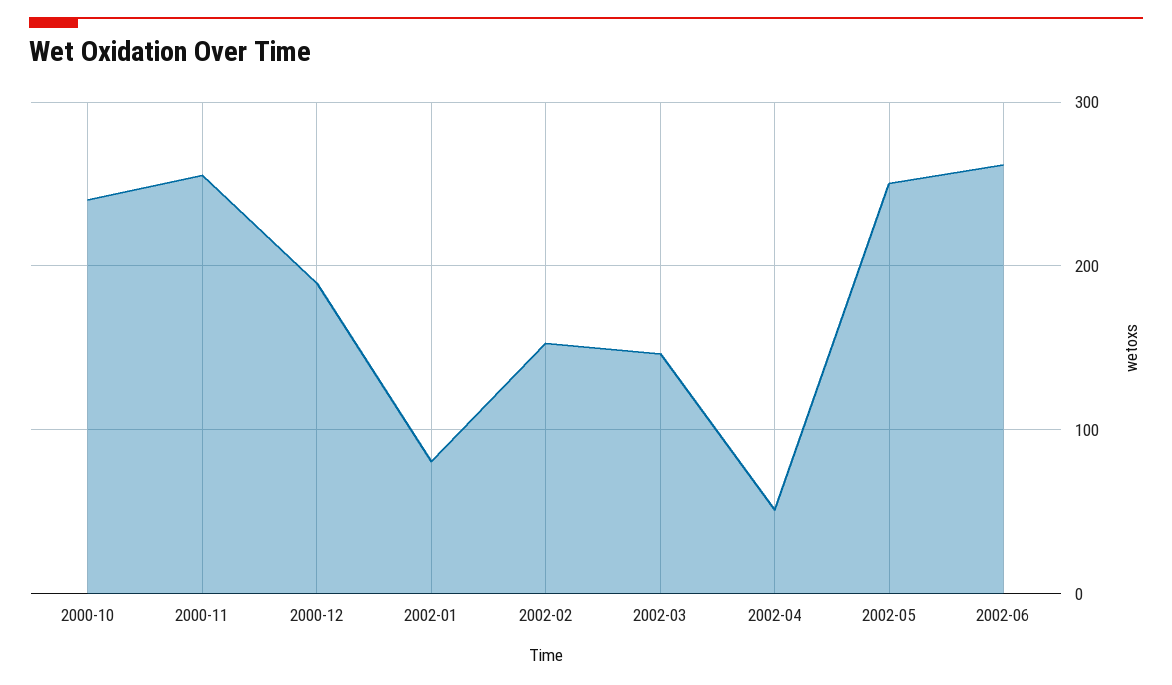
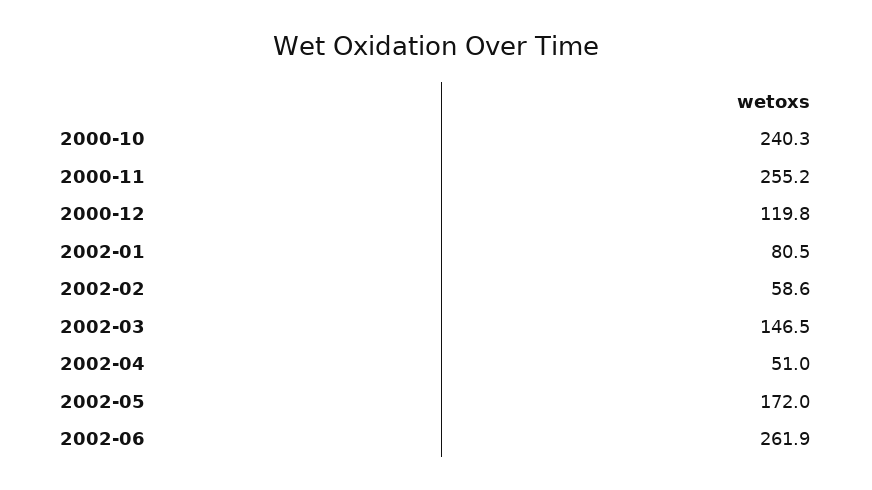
2000-12: 190 -> 119.8
2002-02: 150 -> 58.6
2002-05: 250 -> 172

